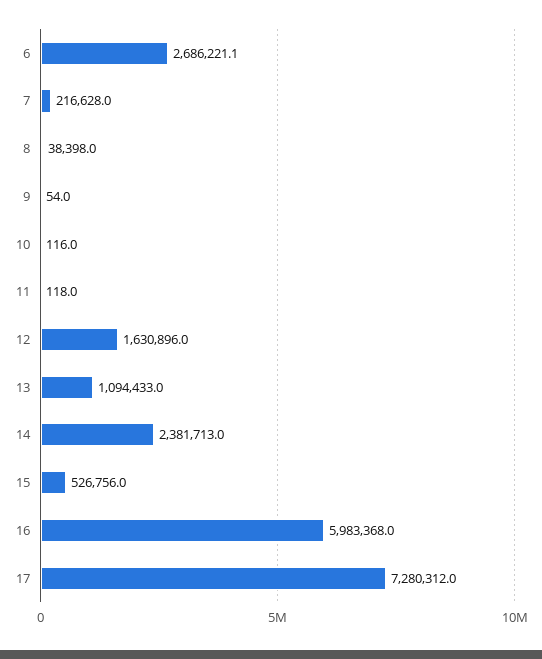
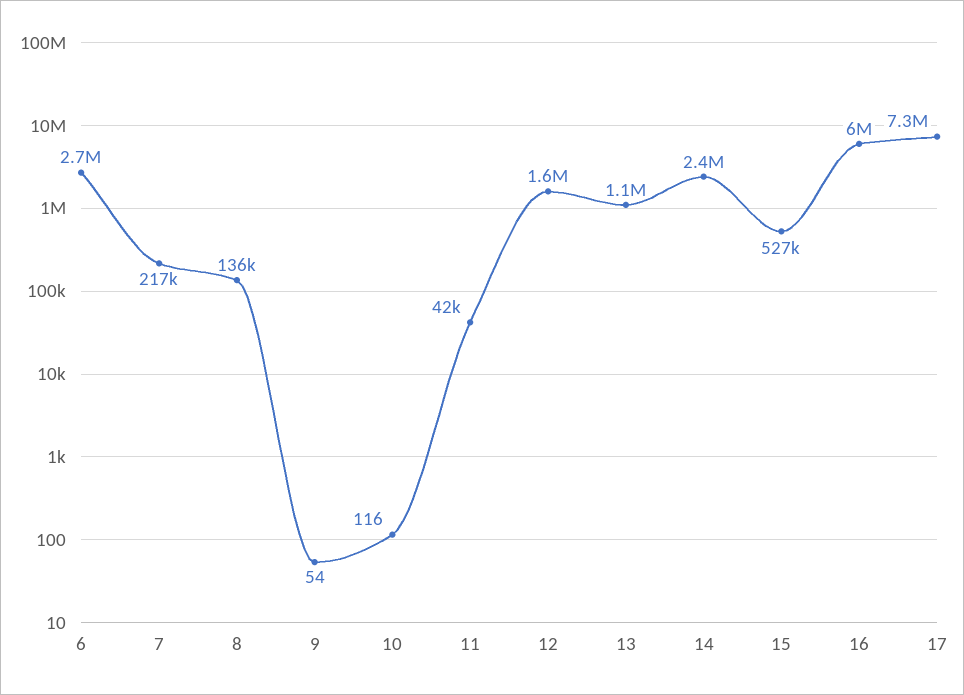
8: 38398 -> 136000
11: 118 -> 42000

